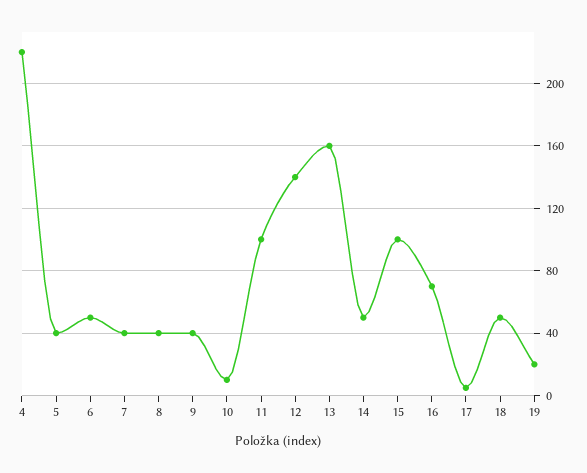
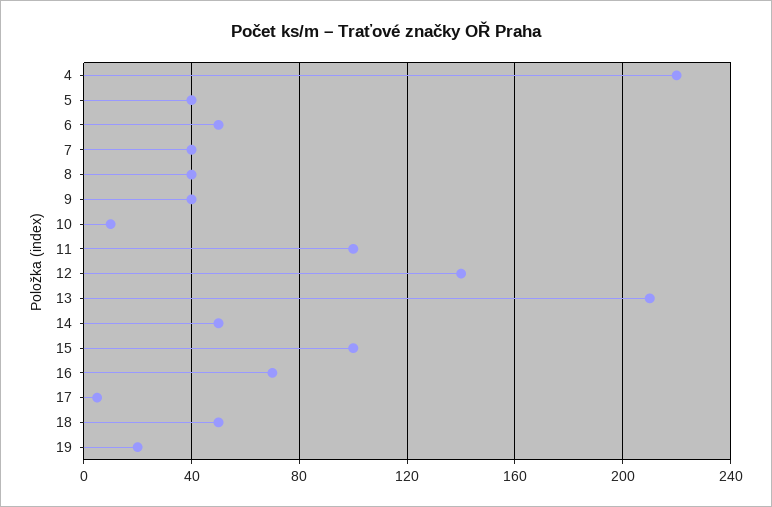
13: 160 -> 210

